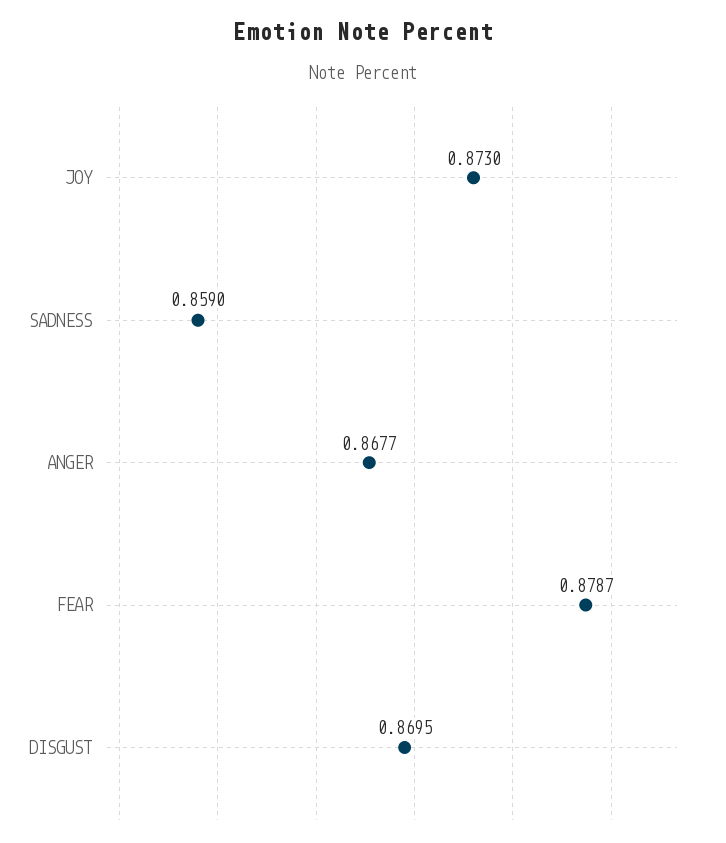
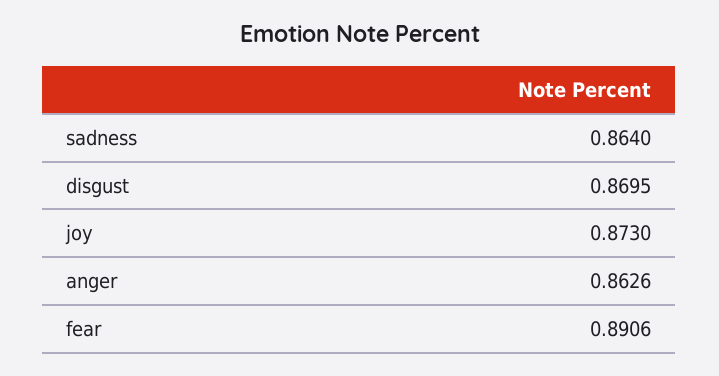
SADNESS: 0.859 -> 0.864
ANGER: 0.8677 -> 0.8626
FEAR: 0.8787 -> 0.8906

